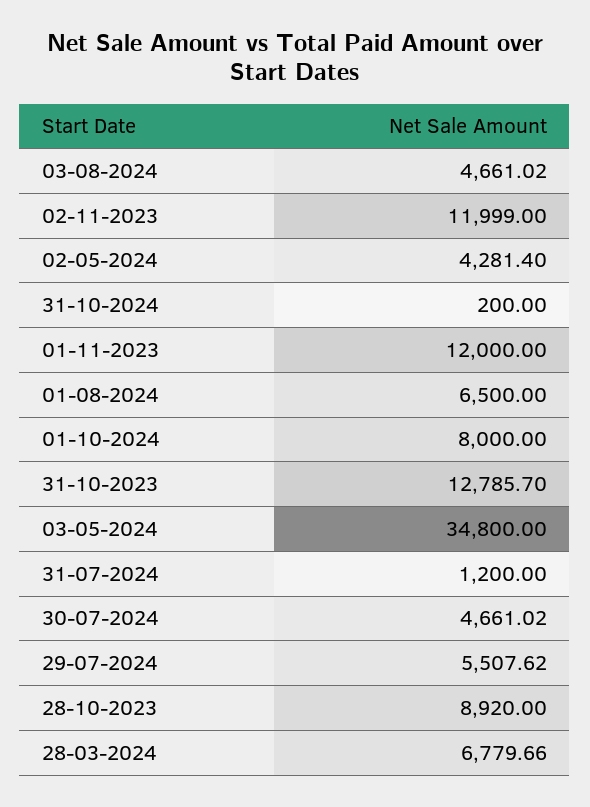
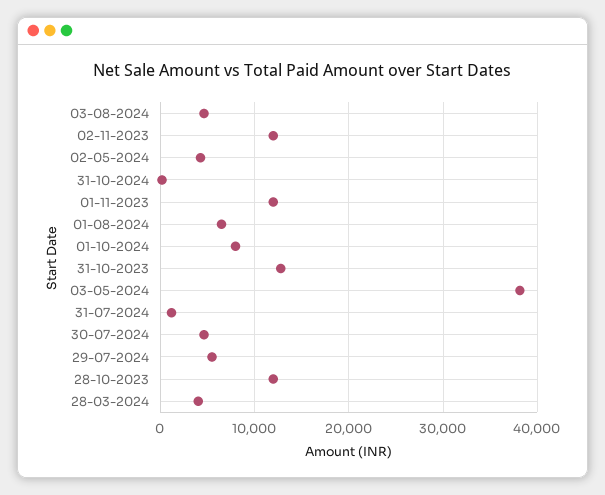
03-05-2024: 34800 -> 38000
28-10-2023: 8920 -> 12000
28-03-2024: 6779.66 -> 4000

